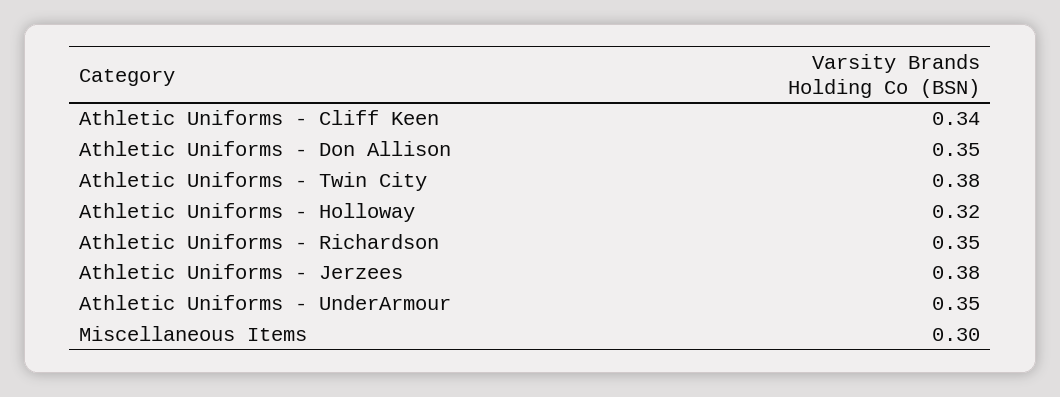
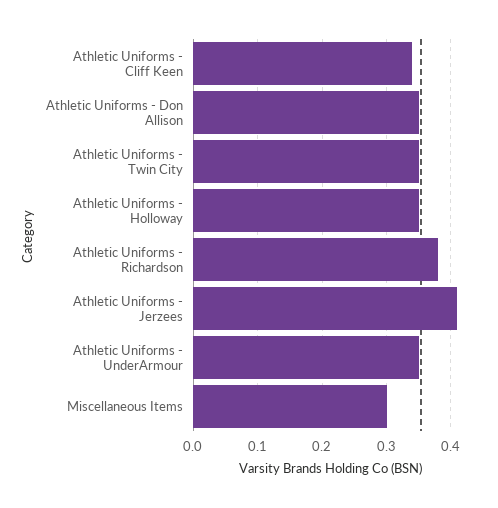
Athletic Uniforms - Twin City: 0.38 -> 0.35
Athletic Uniforms - Holloway: 0.32 -> 0.35
Athletic Uniforms - Richardson: 0.35 -> 0.38
Athletic Uniforms - Jerzees: 0.38 -> 0.41

